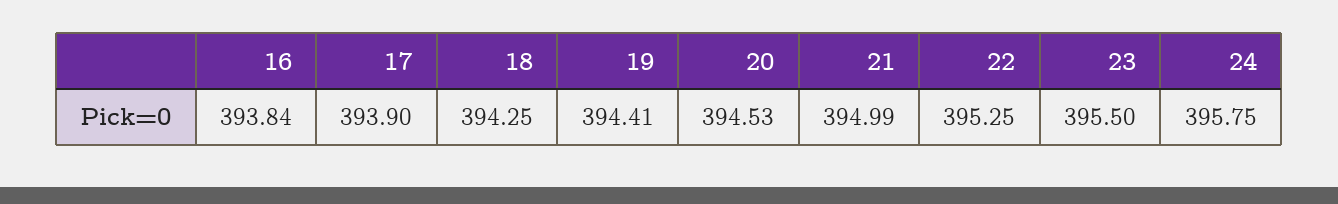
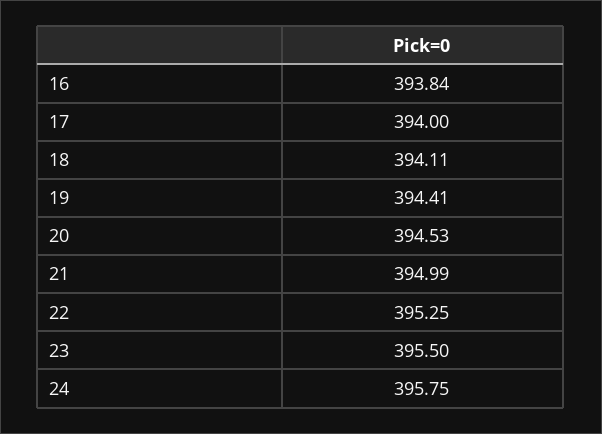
17: 393.9 -> 394
18: 394.25 -> 394.11

